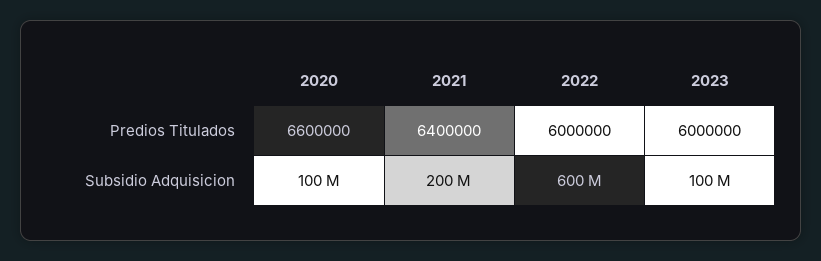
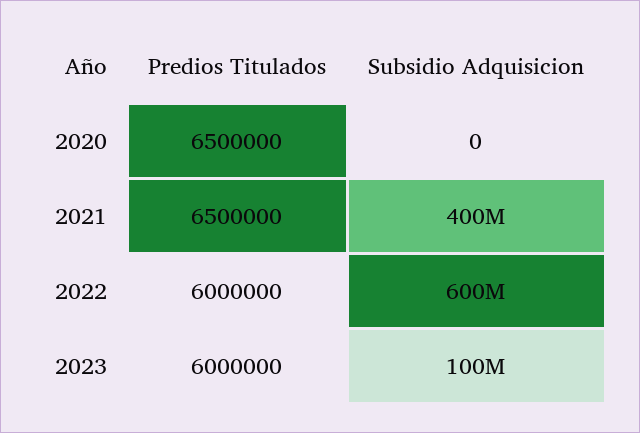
2020, Predios Titulados: 6600000 -> 6500000
2021, Predios Titulados: 6400000 -> 6500000
2020, Subsidio Adquisicion: 100000000 -> 0
2021, Subsidio Adquisicion: 200000000 -> 400000000

